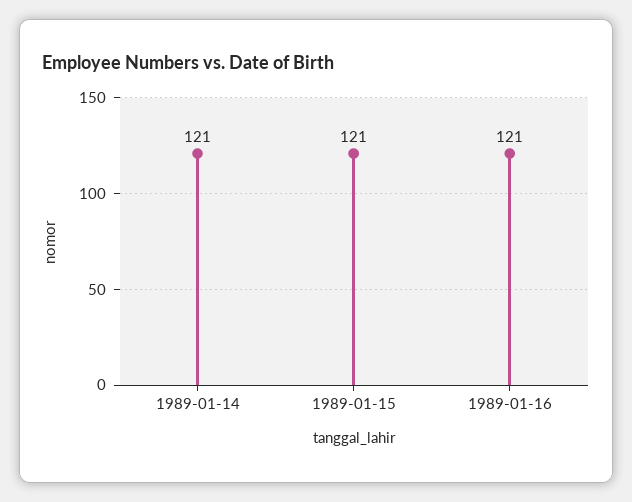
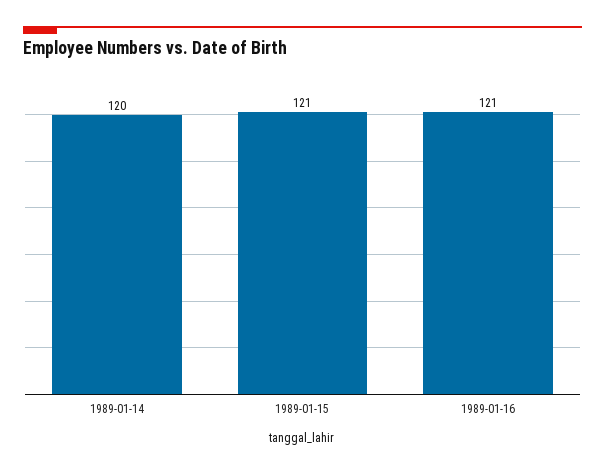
1989-01-14: 121 -> 120

